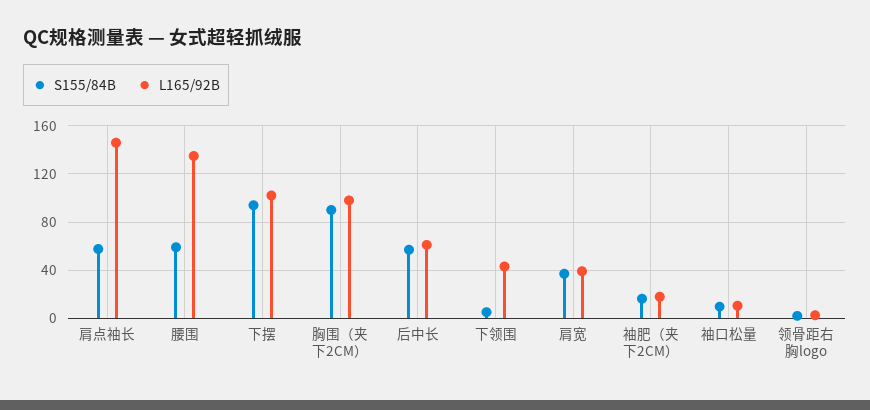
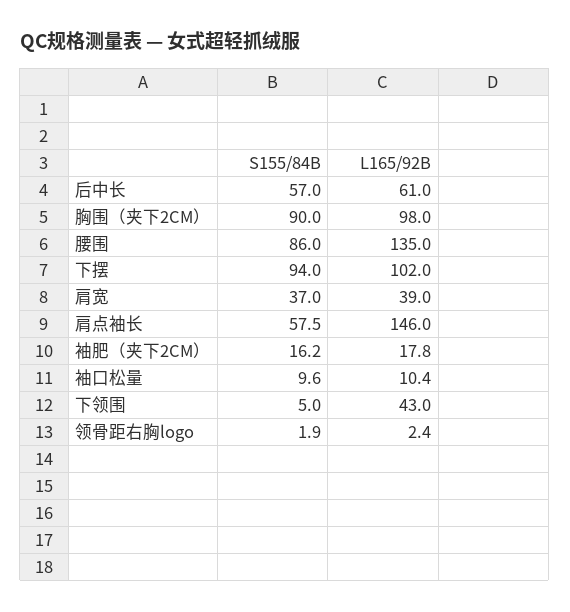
S155/84B, 腰围: 60 -> 86

